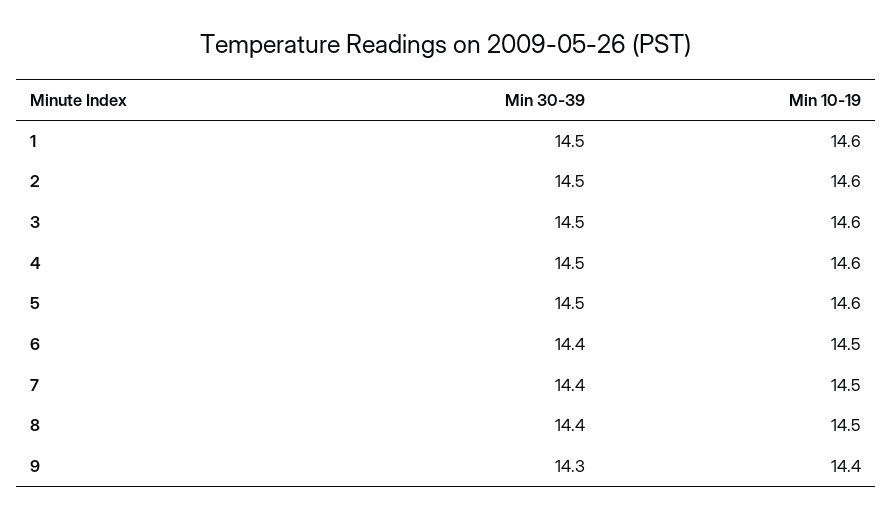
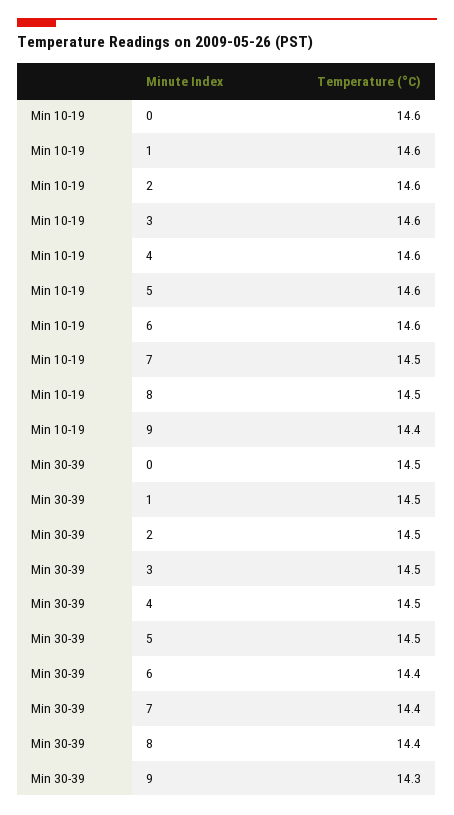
Min 10-19, 6: 14.5 -> 14.6
Min 10-19, 0: none -> 14.6
Min 30-39, 0: none -> 14.5

